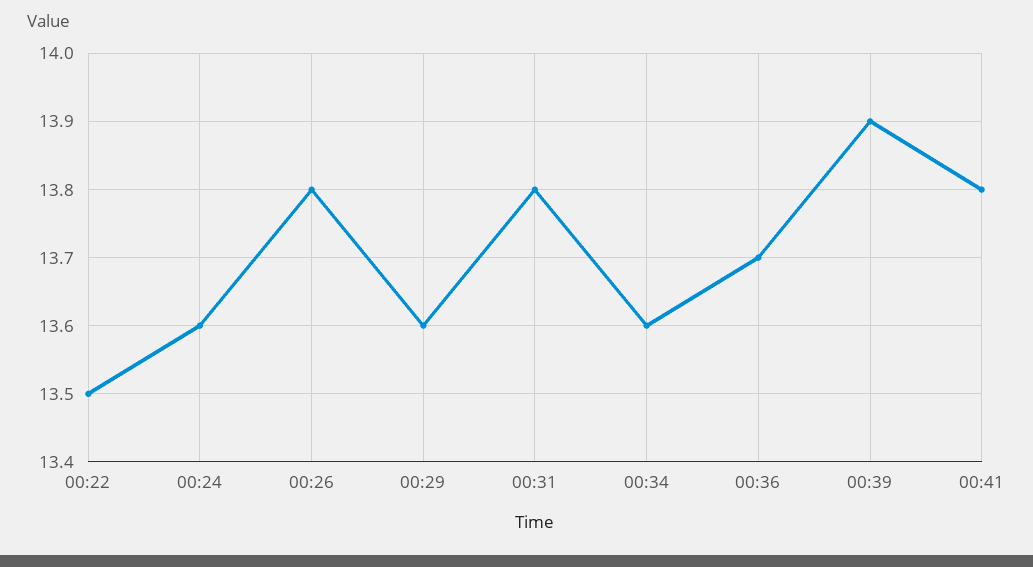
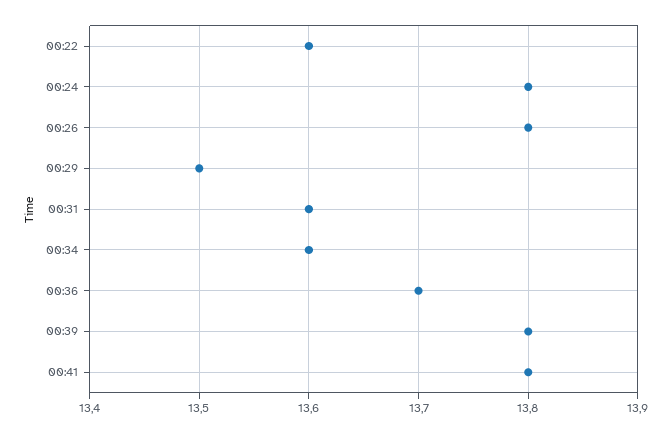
00:22: 13.5 -> 13.6
00:24: 13.6 -> 13.8
00:29: 13.6 -> 13.5
00:31: 13.8 -> 13.6
00:39: 13.9 -> 13.8

